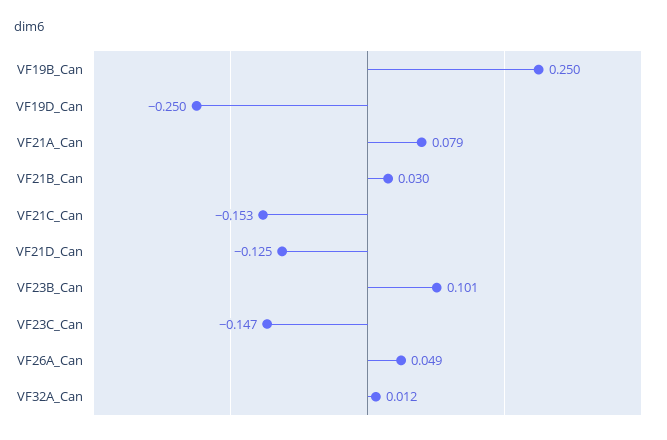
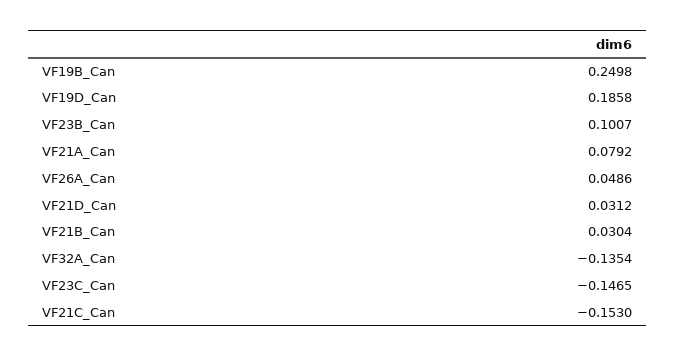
VF19D_Can: -0.25 -> 0.1858
VF21D_Can: -0.125 -> 0.0312
VF32A_Can: 0.012 -> -0.1354

